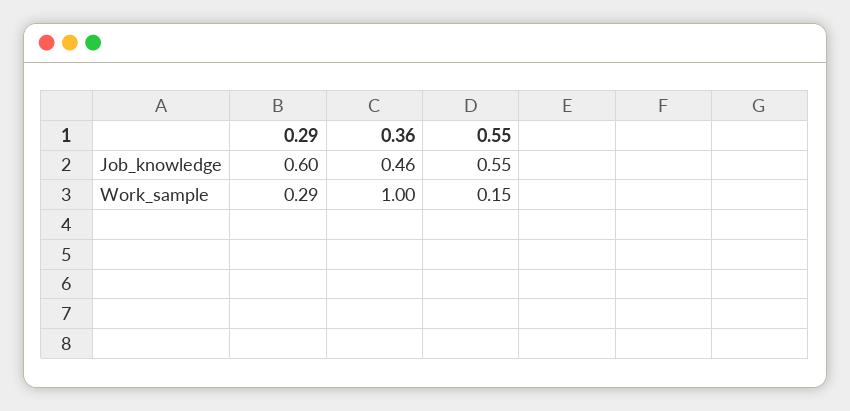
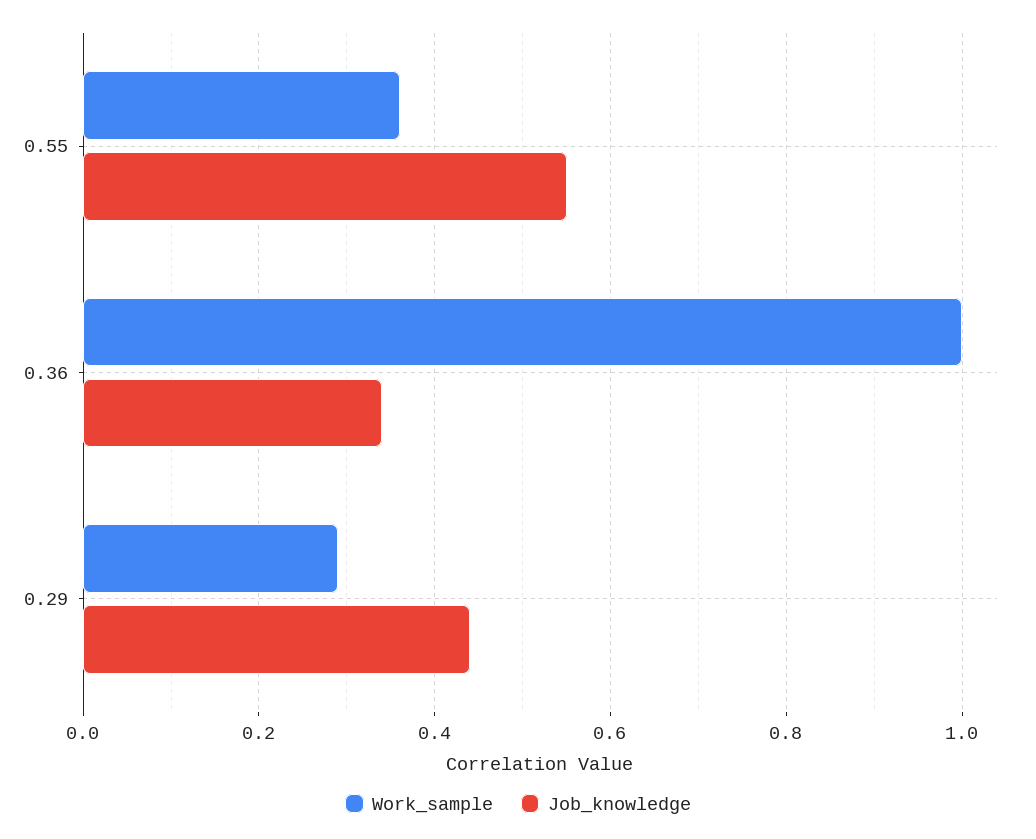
Job_knowledge, 0.29: 0.6 -> 0.45
Job_knowledge, 0.36: 0.46 -> 0.35
Work_sample, 0.55: 0.15 -> 0.35

